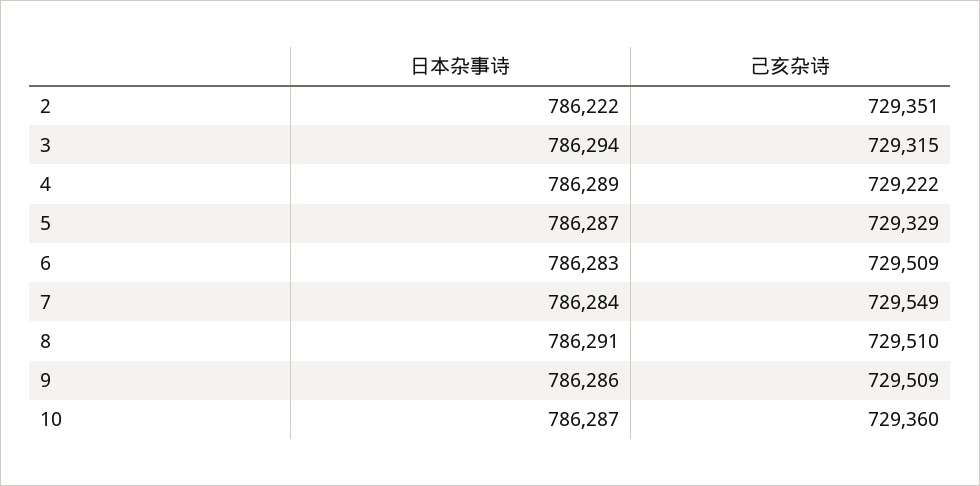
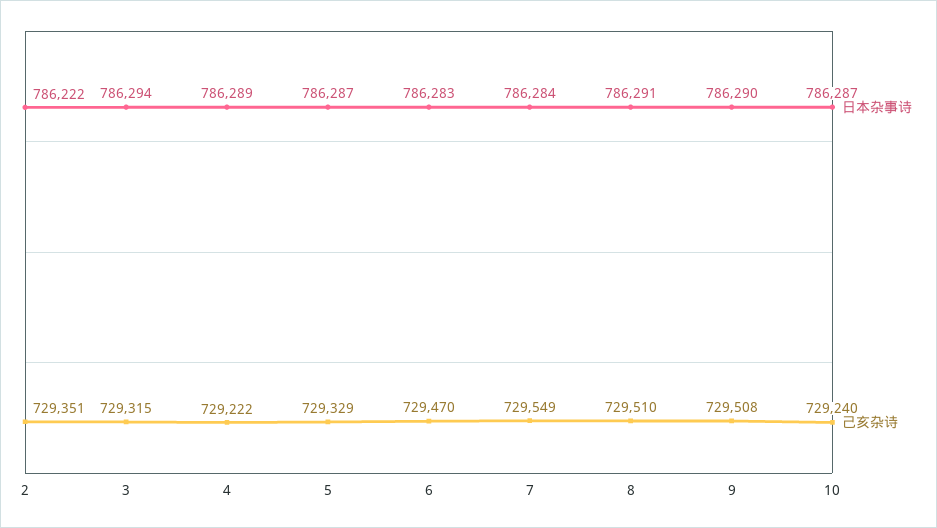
己亥杂诗, 6: 729509 -> 729470
日本杂事诗, 9: 786286 -> 786290
己亥杂诗, 9: 729509 -> 729508
己亥杂诗, 10: 729360 -> 729240

